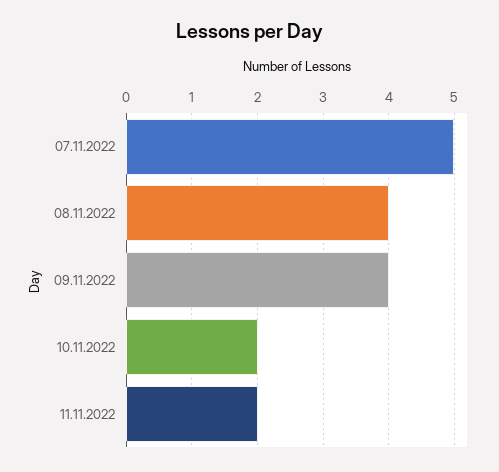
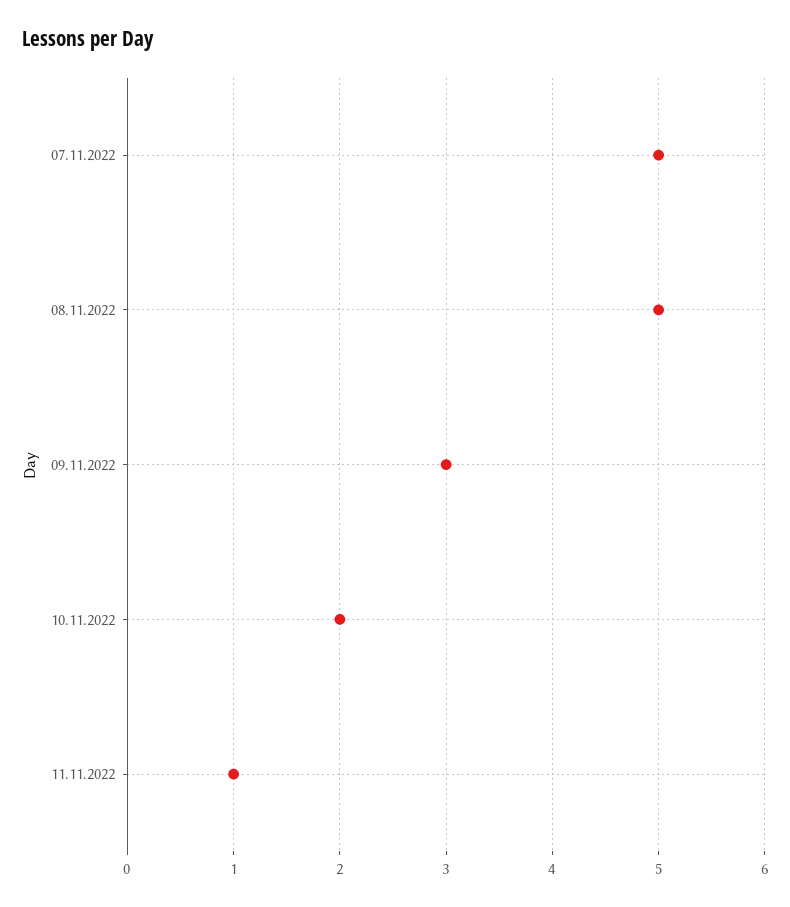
08.11.2022: 4 -> 5
09.11.2022: 4 -> 3
11.11.2022: 2 -> 1

